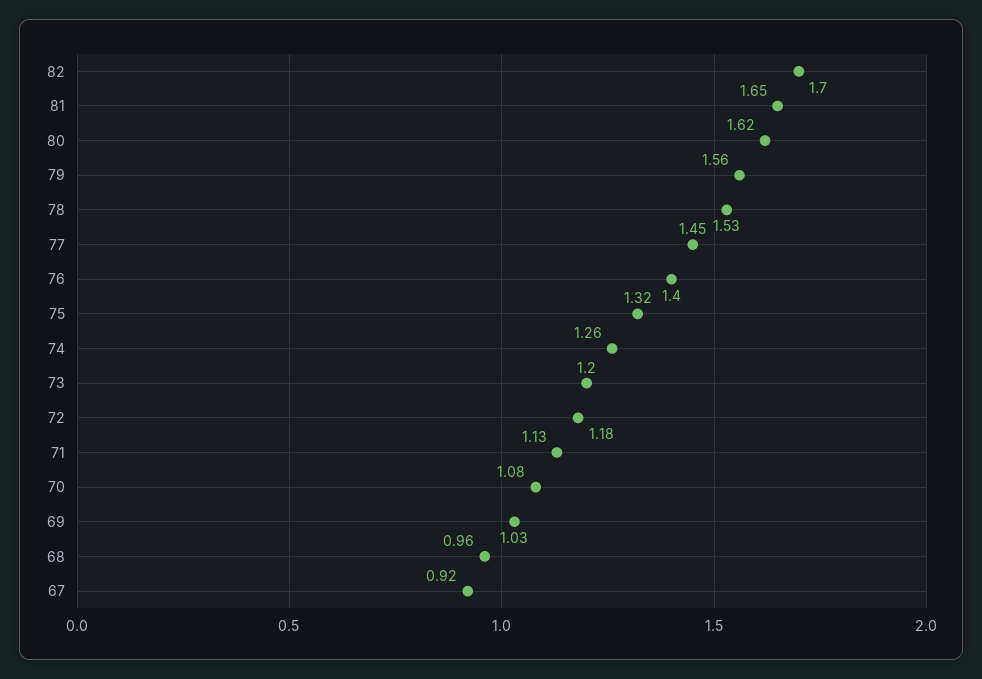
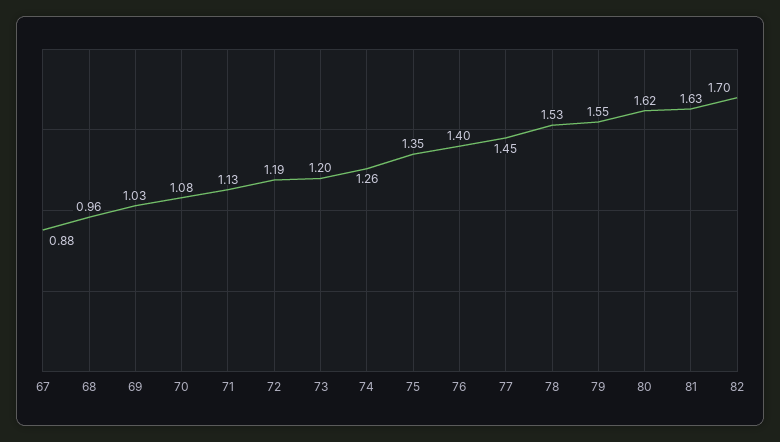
81: 1.65 -> 1.63
79: 1.56 -> 1.55
75: 1.32 -> 1.35
72: 1.18 -> 1.19
67: 0.92 -> 0.88

